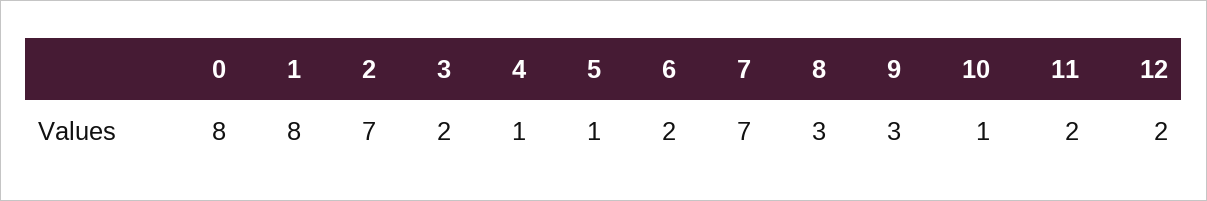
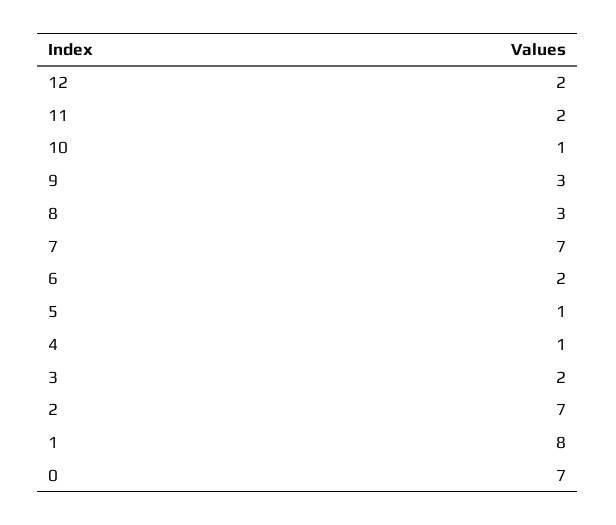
0: 8 -> 7

